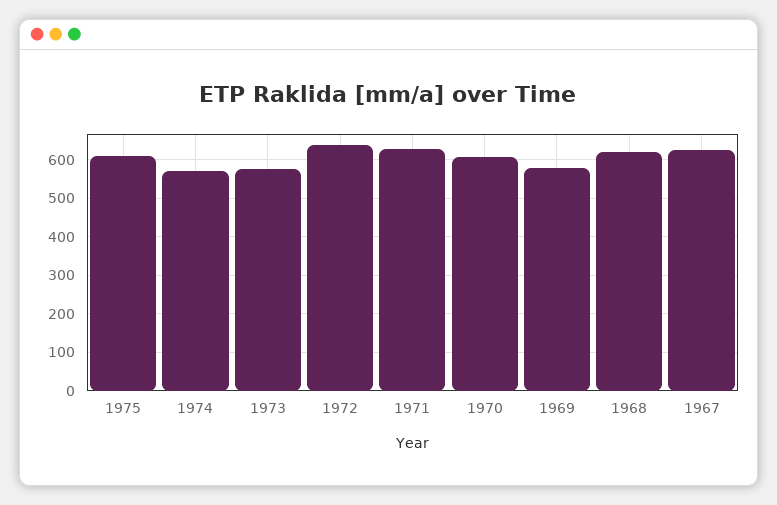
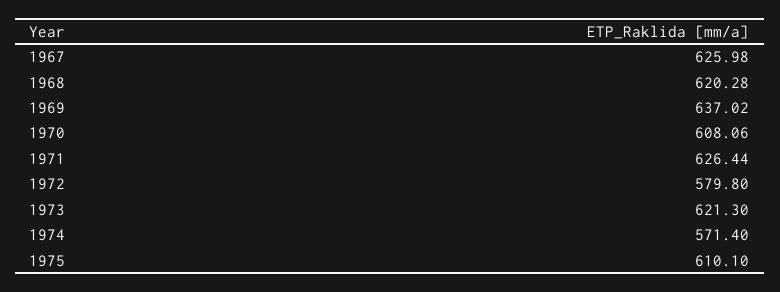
1973: 580 -> 621.3
1972: 640 -> 579.8
1969: 580 -> 637.02

